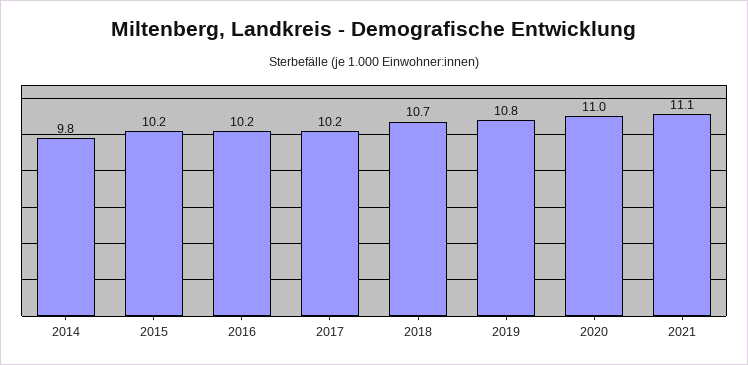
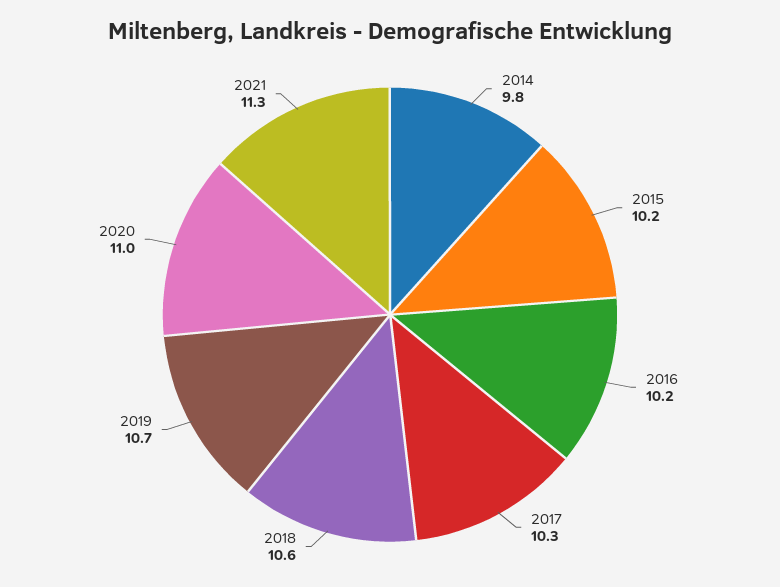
2017: 10.2 -> 10.3
2018: 10.7 -> 10.6
2019: 10.8 -> 10.7
2021: 11.1 -> 11.3

